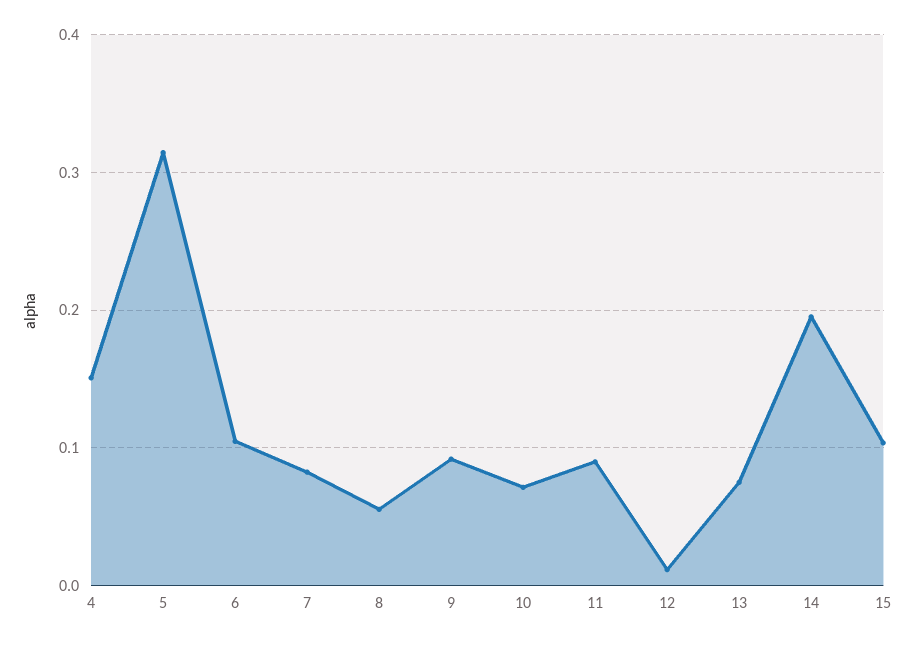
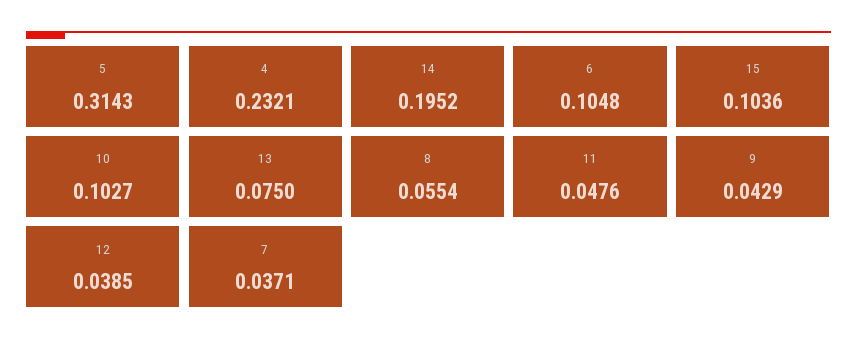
4: 0.15 -> 0.2321
7: 0.08 -> 0.0371
9: 0.09 -> 0.0429
10: 0.07 -> 0.1027
11: 0.09 -> 0.0476
12: 0.01 -> 0.0385

